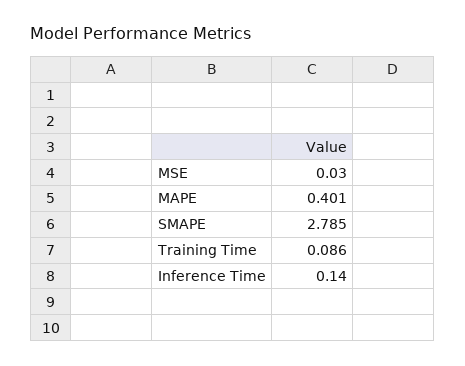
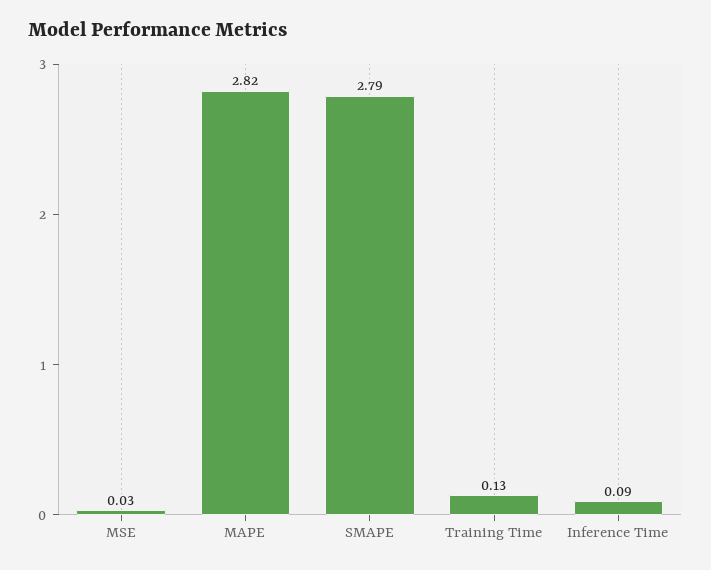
MAPE: 0.401 -> 2.82
Training Time: 0.086 -> 0.13
Inference Time: 0.14 -> 0.09

